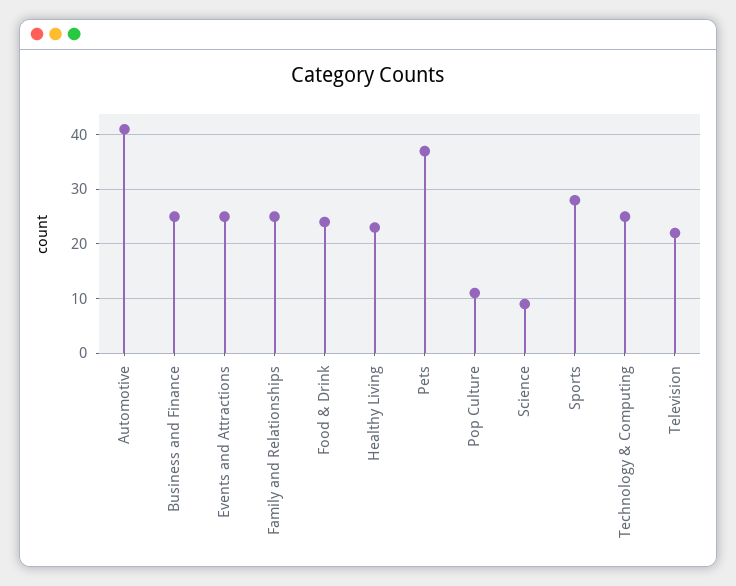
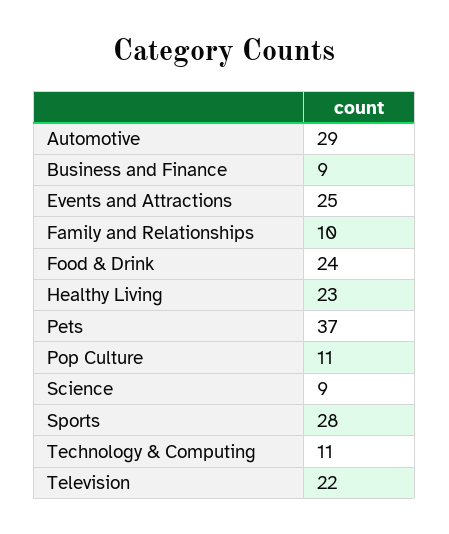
Automotive: 40 -> 29
Business and Finance: 25 -> 9
Family and Relationships: 25 -> 10
Technology & Computing: 25 -> 11

